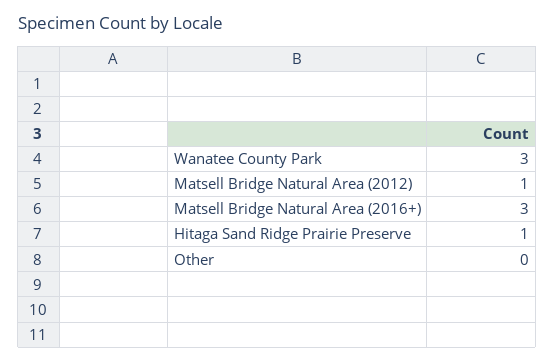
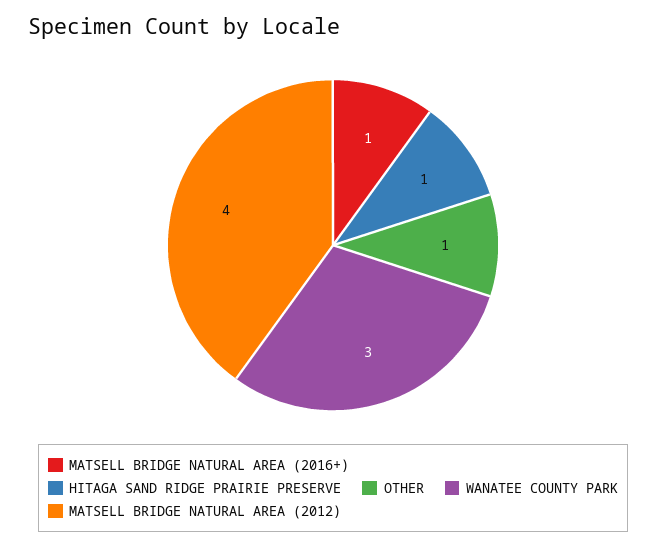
Matsell Bridge Natural Area (2012): 1 -> 4
Matsell Bridge Natural Area (2016+): 3 -> 1
Other: 0 -> 1

